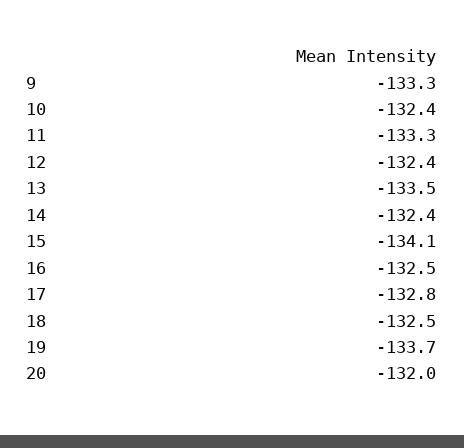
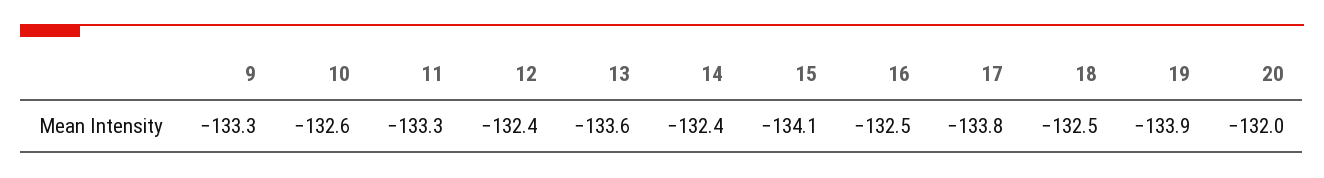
10: -132.4 -> -132.6
13: -133.5 -> -133.6
17: -132.8 -> -133.8
19: -133.7 -> -133.9

